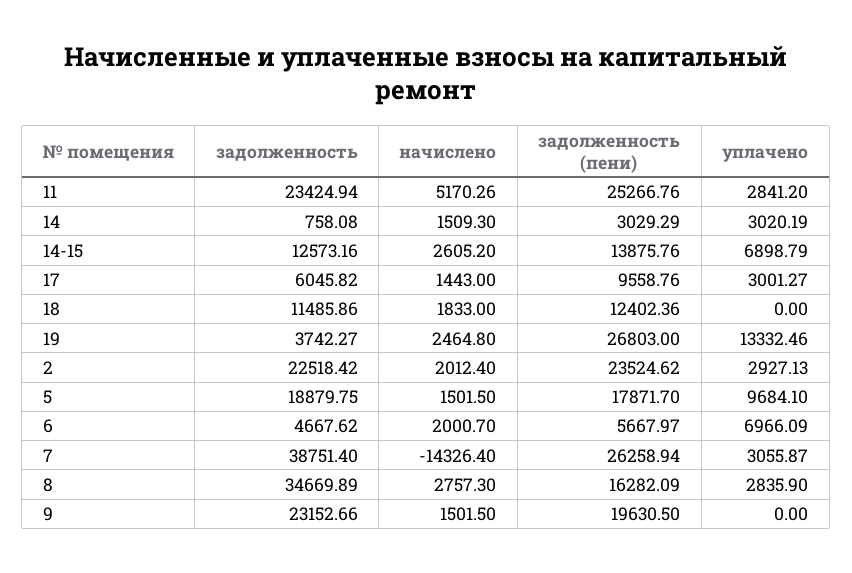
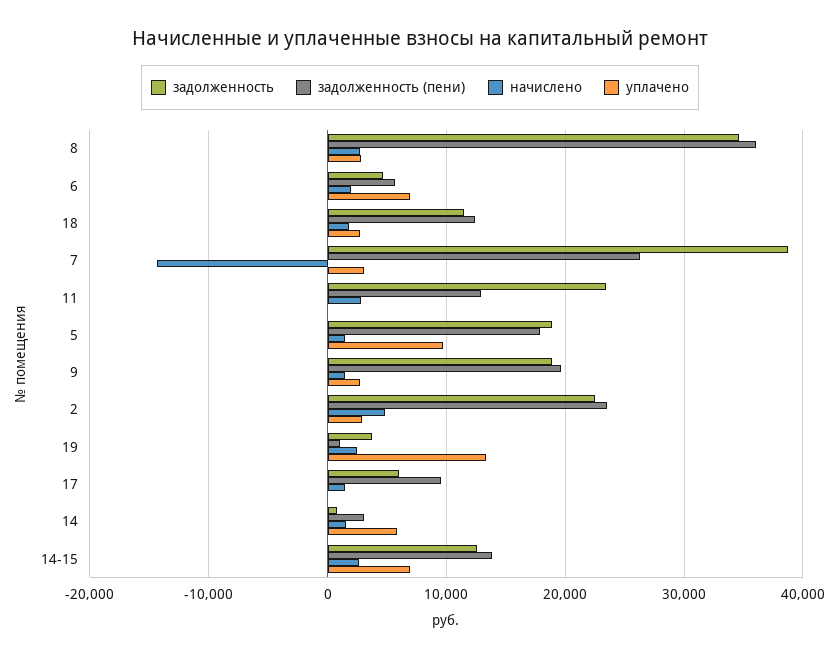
начислено, 11: 5170.26 -> 3000
задолженность (пени), 11: 25266.76 -> 13000
уплачено, 11: 2841.2 -> 0
уплачено, 14: 3020.19 -> 6000
уплачено, 17: 3001.27 -> 0
уплачено, 18: 0 -> 3000
задолженность (пени), 19: 26803 -> 1000
начислено, 2: 2012.4 -> 5000
задолженность (пени), 8: 16282.09 -> 36000
задолженность, 9: 23152.66 -> 19000
уплачено, 9: 0 -> 3000

